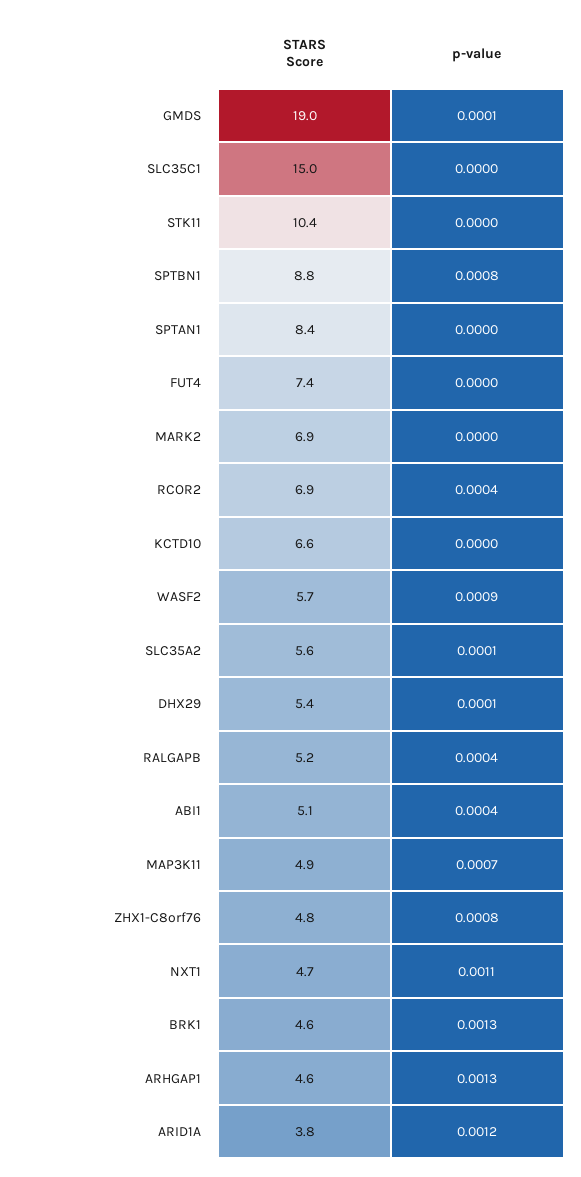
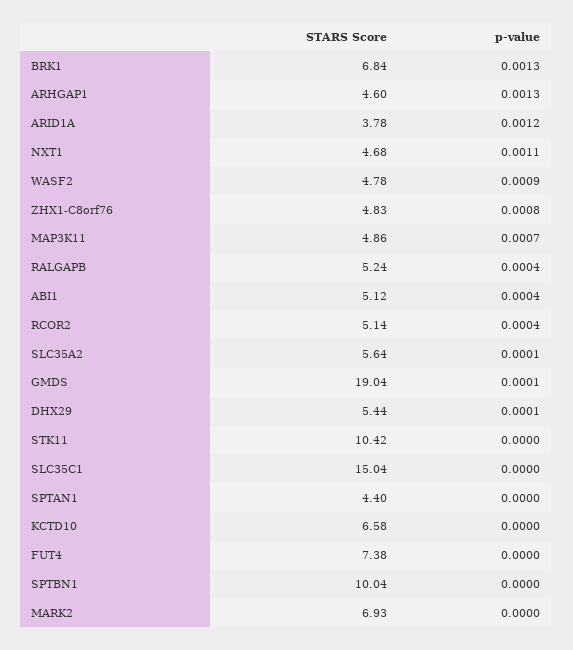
STARS Score, SPTBN1: 8.8 -> 10.04
p-value, SPTBN1: 0.0008 -> 0
STARS Score, SPTAN1: 8.4 -> 4.4
STARS Score, RCOR2: 6.9 -> 5.14
STARS Score, WASF2: 5.7 -> 4.78
STARS Score, BRK1: 4.6 -> 6.84

